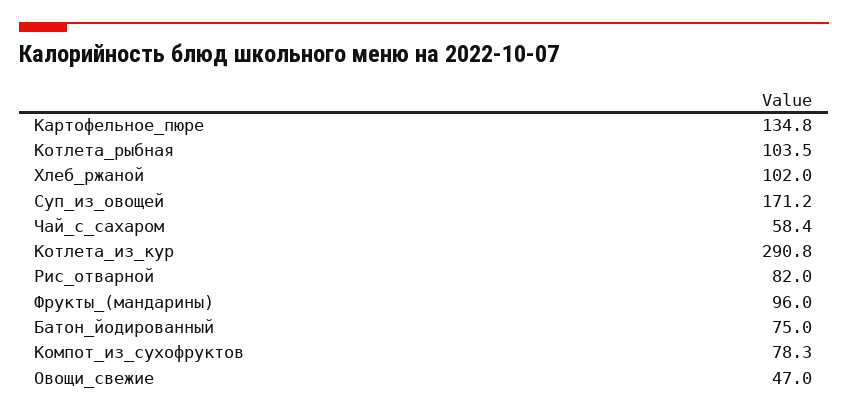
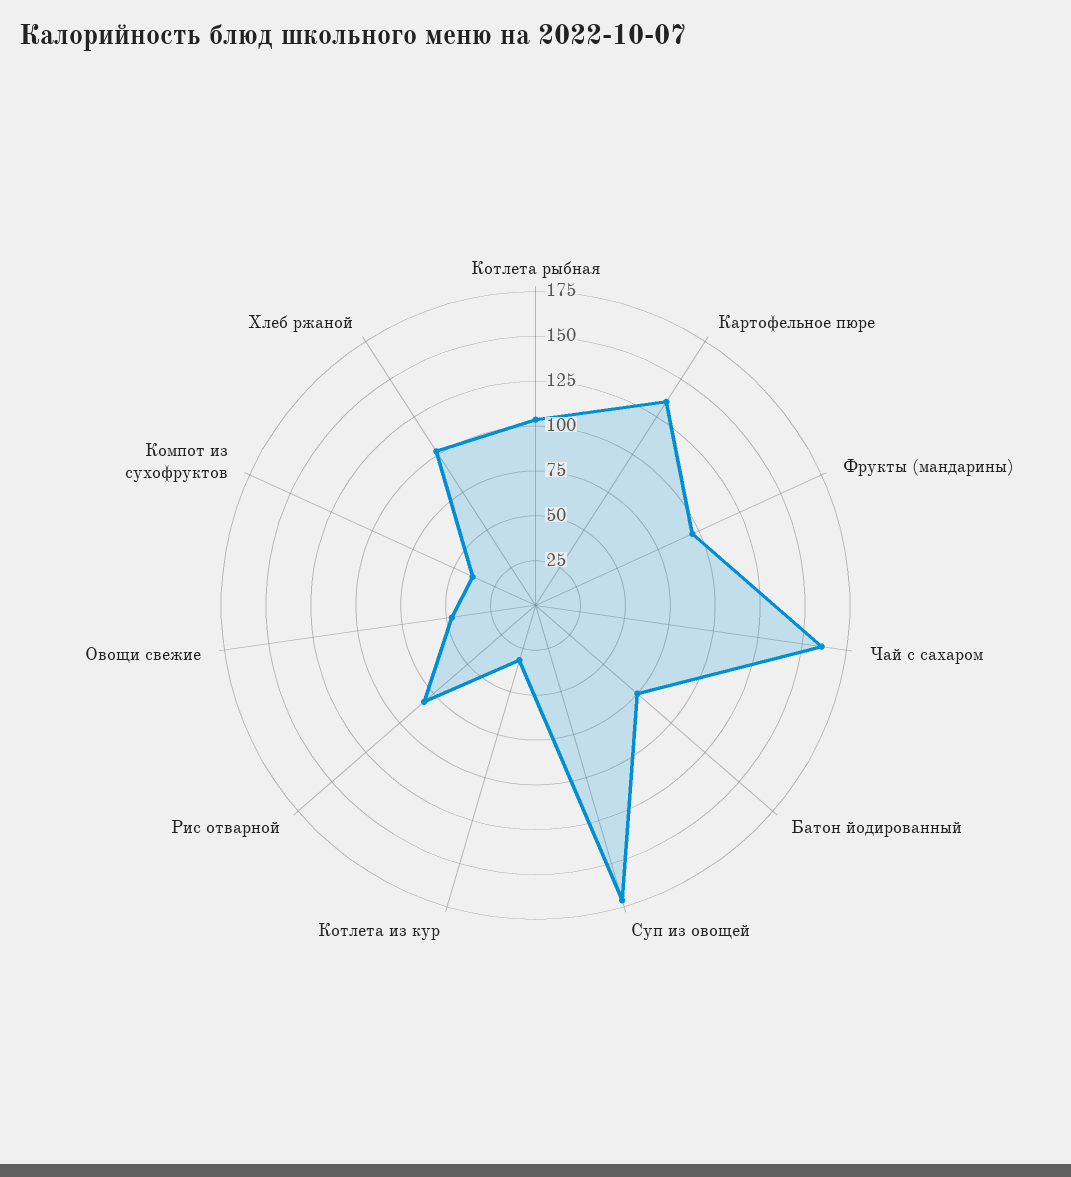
Чай_с_сахаром: 58.4 -> 160
Котлета_из_кур: 290.8 -> 30
Компот_из_сухофруктов: 78.3 -> 40

